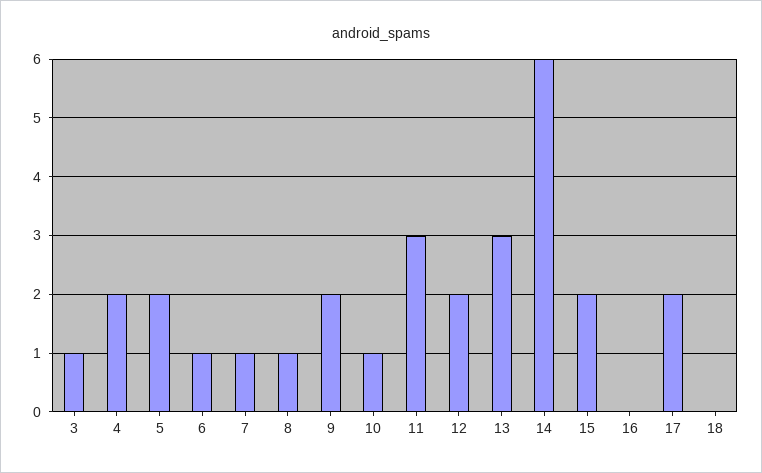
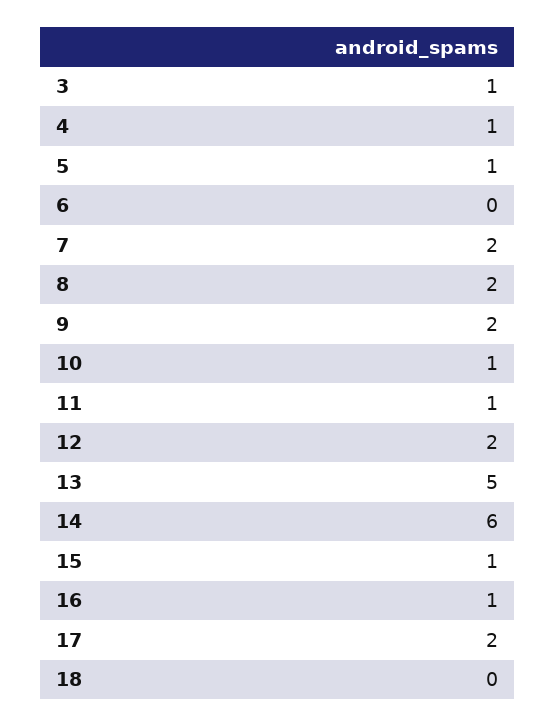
4: 2 -> 1
5: 2 -> 1
6: 1 -> 0
7: 1 -> 2
8: 1 -> 2
11: 3 -> 1
13: 3 -> 5
15: 2 -> 1
16: 0 -> 1

